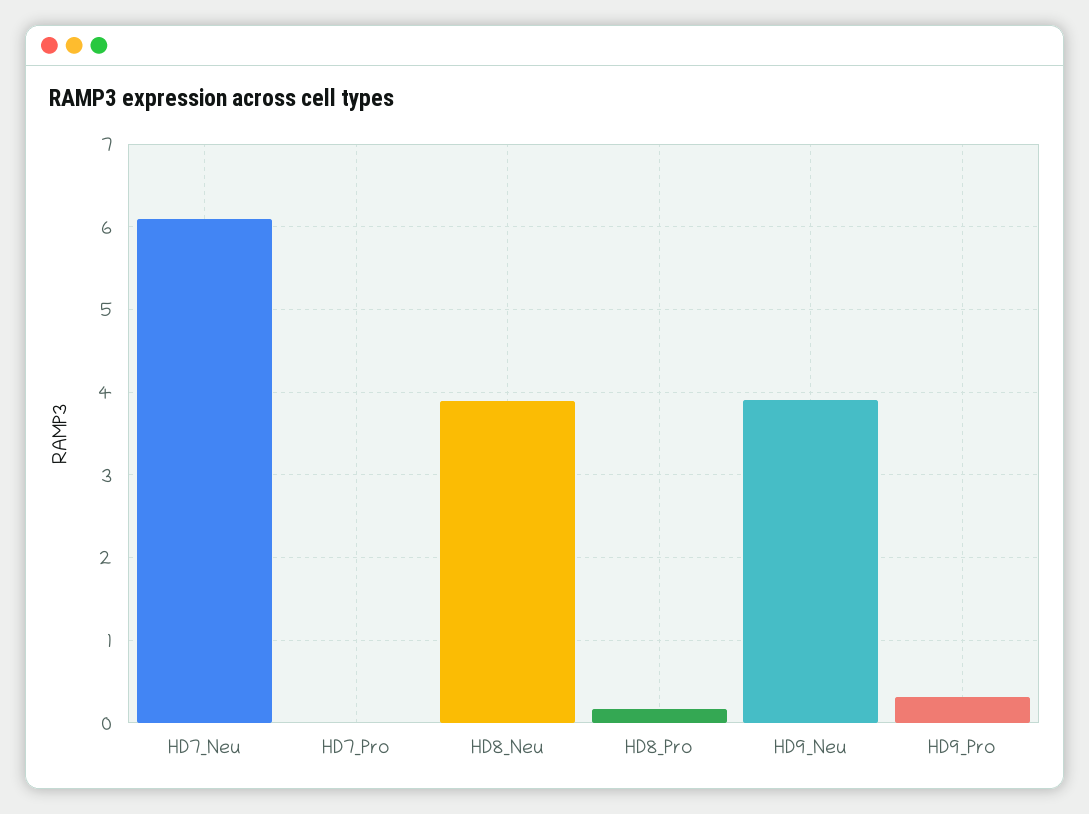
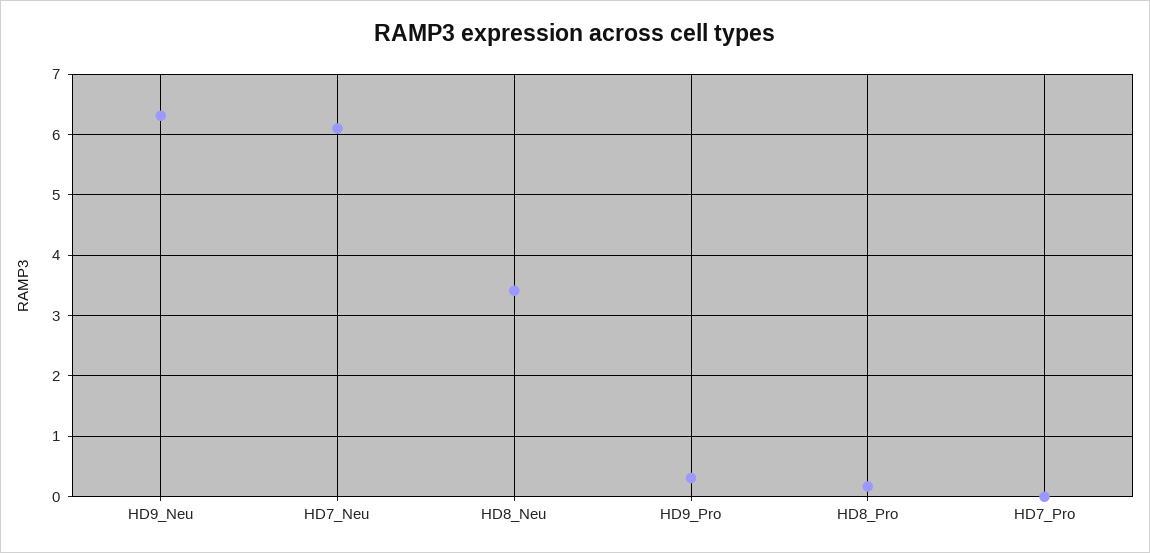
HD8_Neu: 3.9 -> 3.4
HD9_Neu: 3.9 -> 6.3

